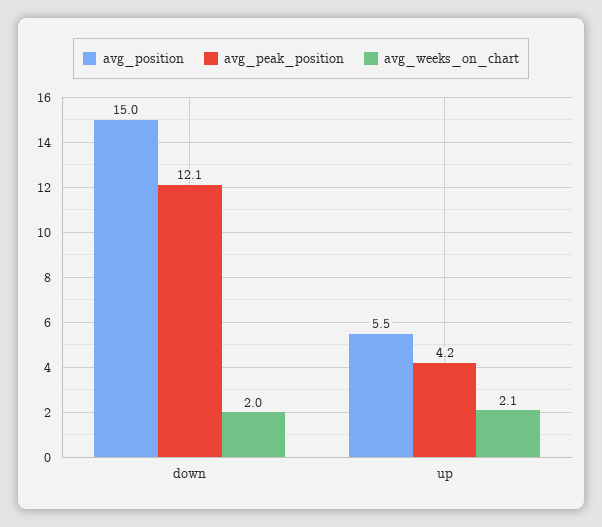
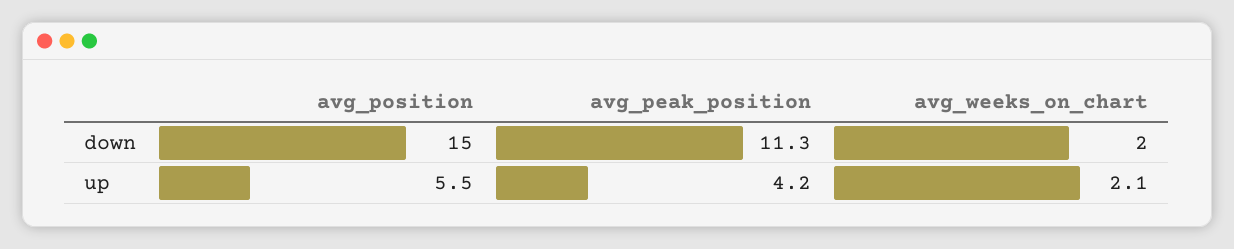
avg_peak_position, down: 12.1 -> 11.3

